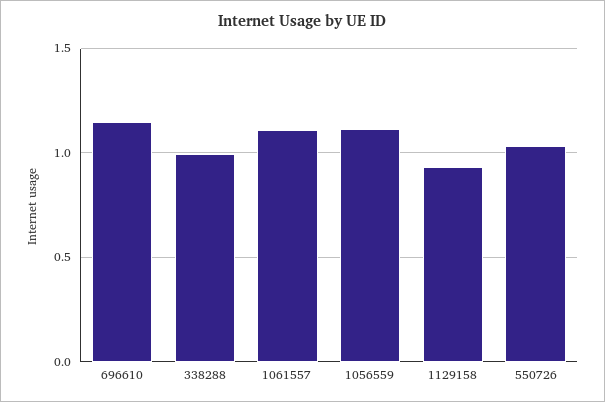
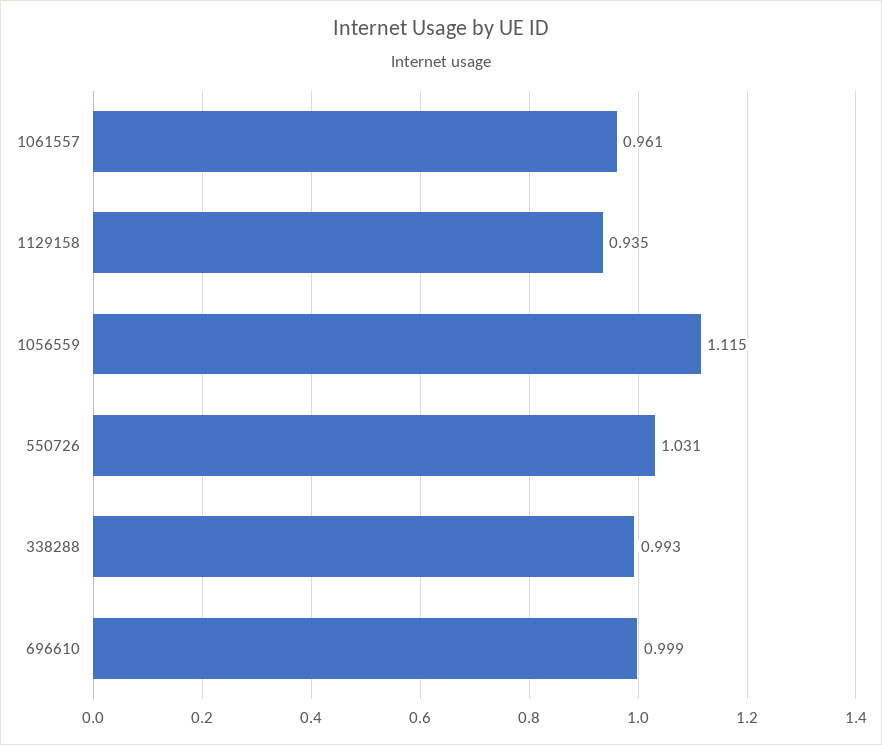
696610: 1.15 -> 0.999
1061557: 1.1 -> 0.961

